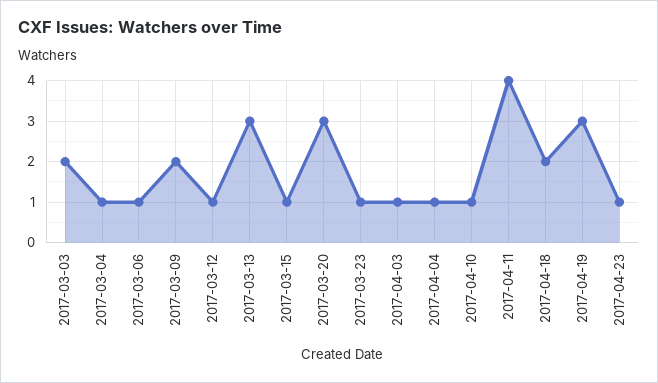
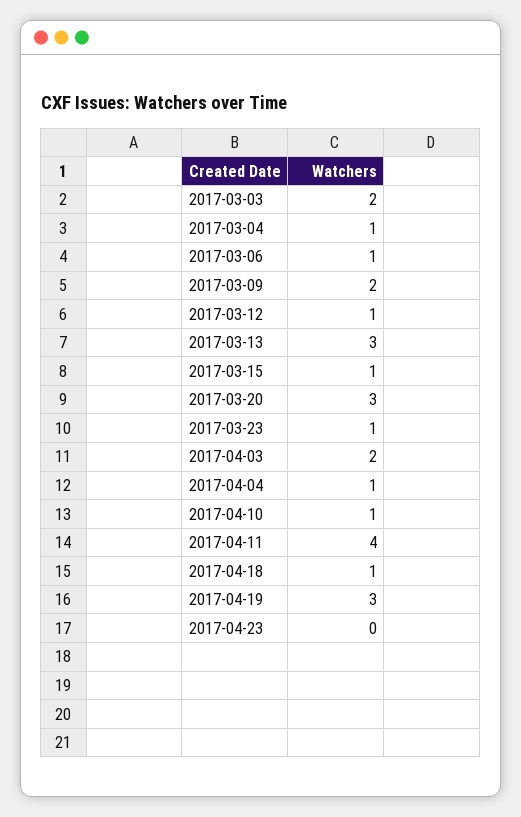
2017-04-03: 1 -> 2
2017-04-18: 2 -> 1
2017-04-23: 1 -> 0

